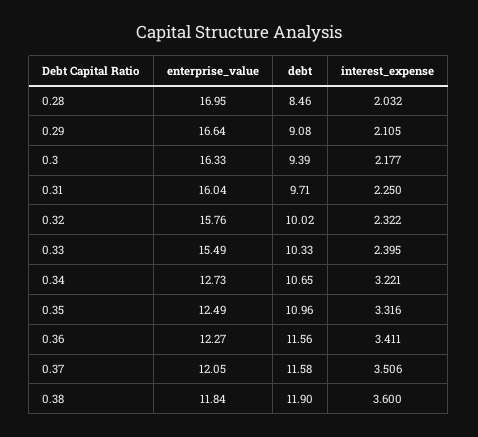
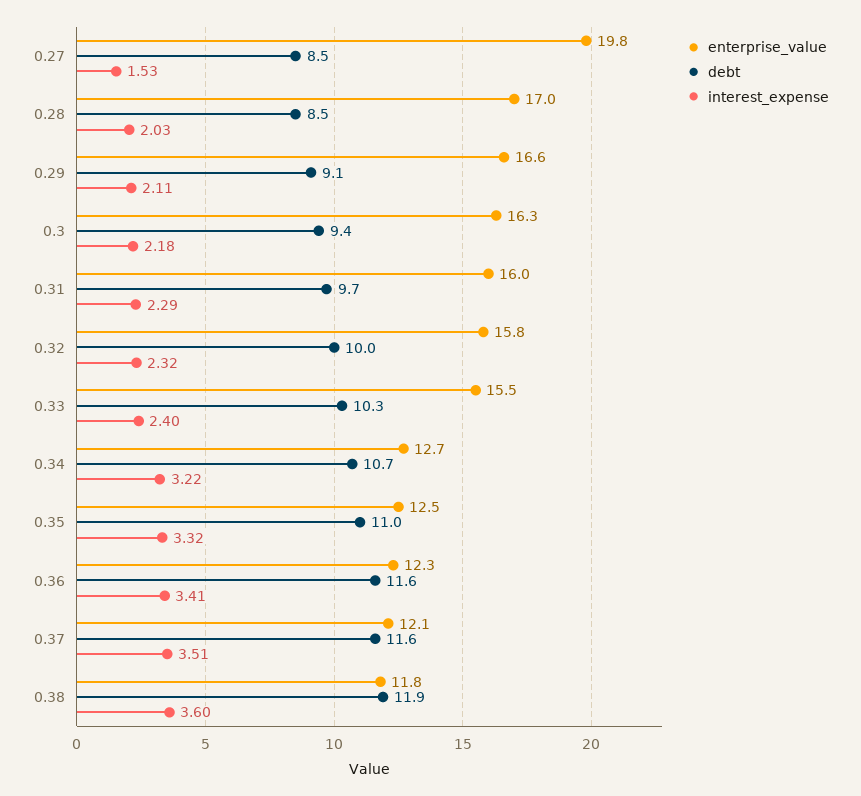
interest_expense, 0.31: 2.25 -> 2.29
enterprise_value, 0.27: none -> 19.8
debt, 0.27: none -> 8.5
interest_expense, 0.27: none -> 1.53

